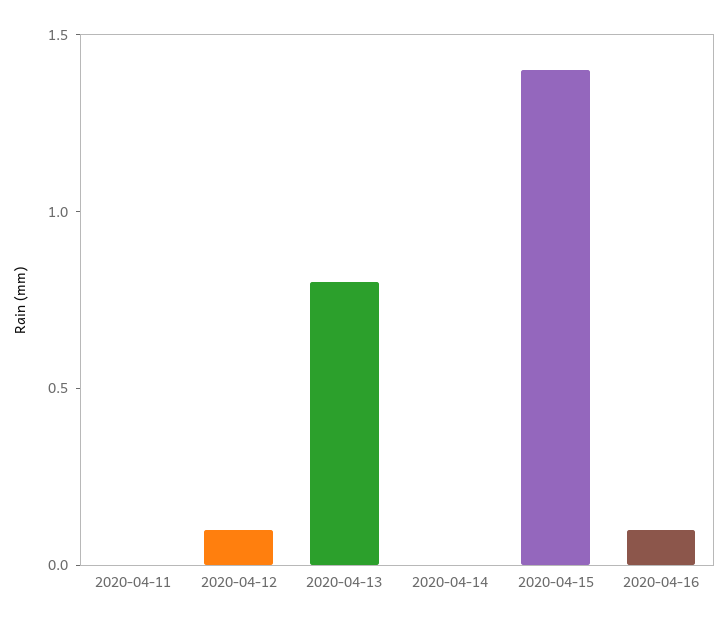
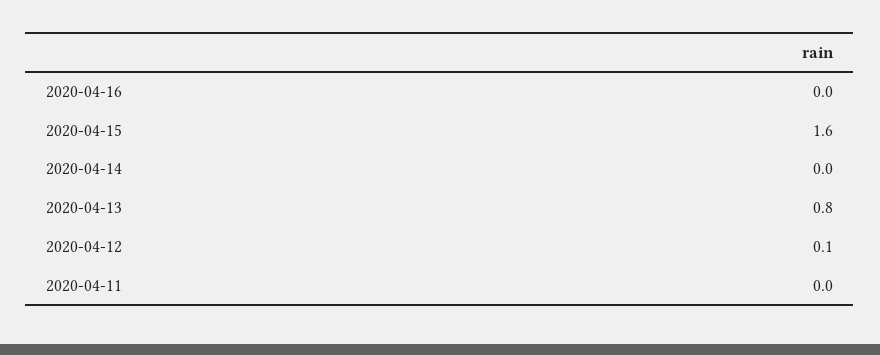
2020-04-15: 1.4 -> 1.6
2020-04-16: 0.1 -> 0

